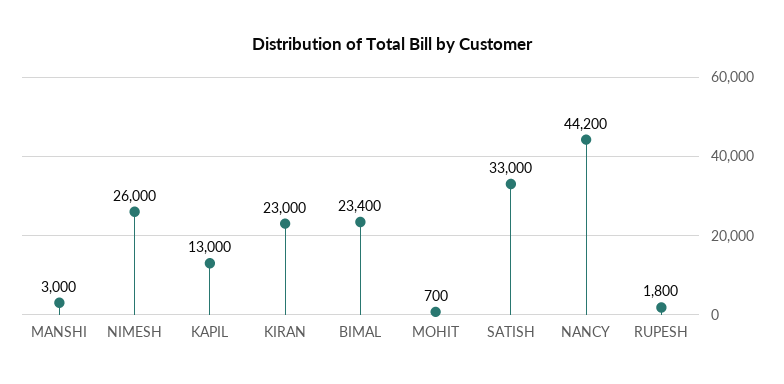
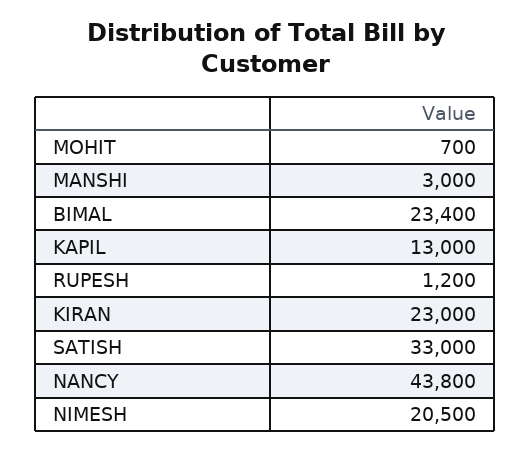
NIMESH: 26000 -> 20500
NANCY: 44200 -> 43800
RUPESH: 1800 -> 1200

